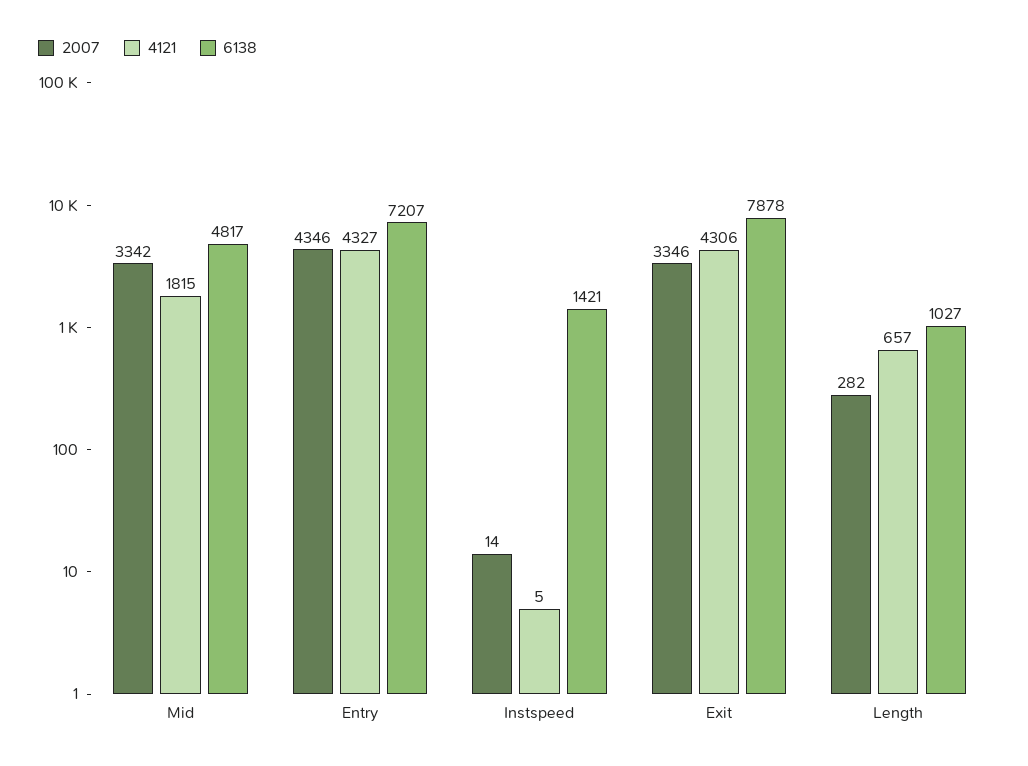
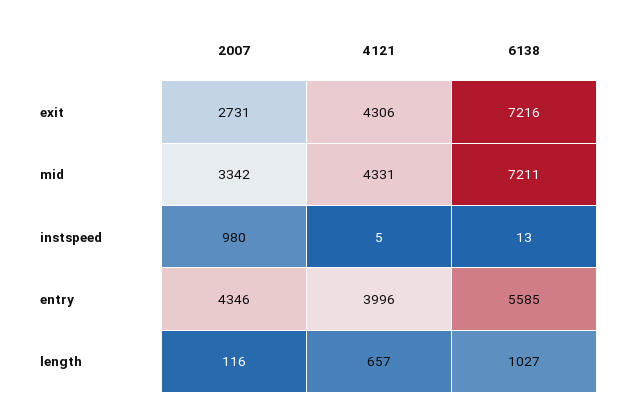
4121, Mid: 1815 -> 4331
6138, Mid: 4817 -> 7211
4121, Entry: 4327 -> 3996
6138, Entry: 7207 -> 5585
2007, Instspeed: 14 -> 980
6138, Instspeed: 1421 -> 13
2007, Exit: 3346 -> 2731
6138, Exit: 7878 -> 7216
2007, Length: 282 -> 116

